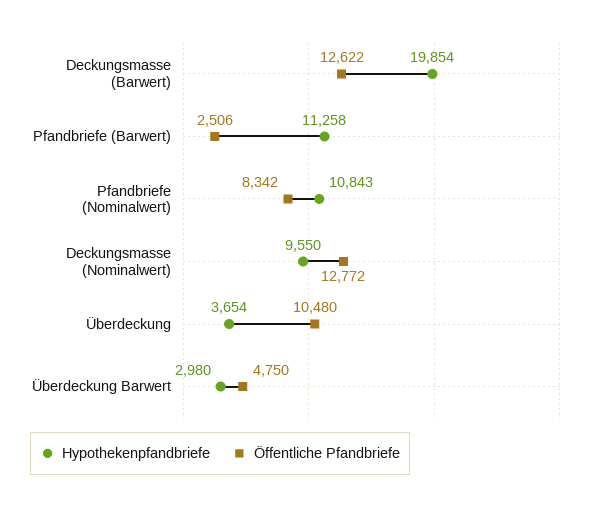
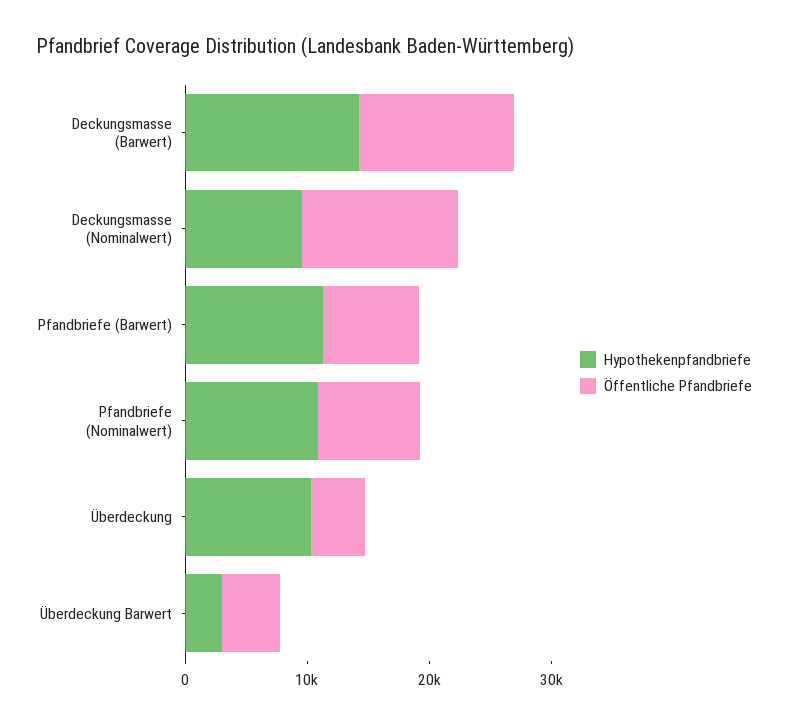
Hypothekenpfandbriefe, Deckungsmasse (Barwert): 19854 -> 14000
Öffentliche Pfandbriefe, Pfandbriefe (Barwert): 2506 -> 8000
Hypothekenpfandbriefe, Überdeckung: 3654 -> 10000
Öffentliche Pfandbriefe, Überdeckung: 10480 -> 4000

